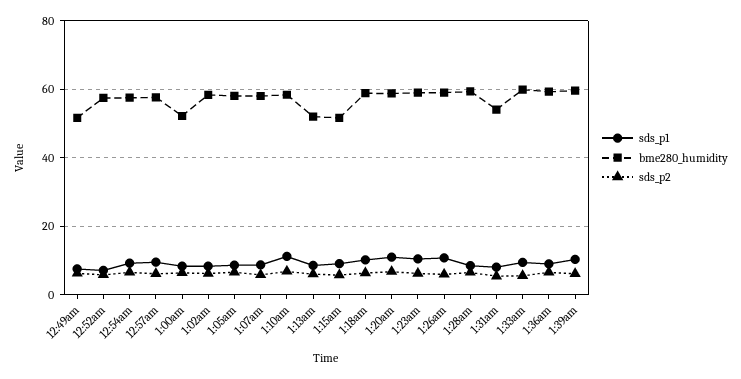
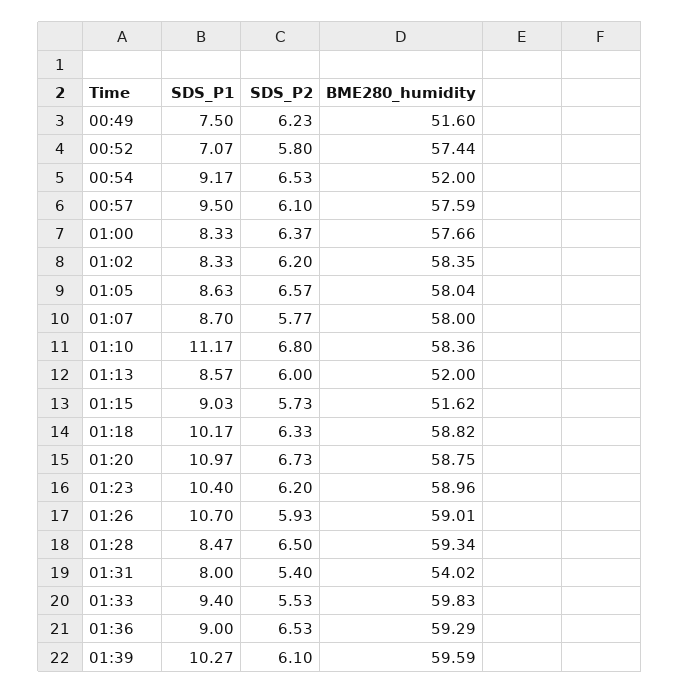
bme280_humidity, 12:54am: 58 -> 52
bme280_humidity, 1:00am: 52 -> 57.66

